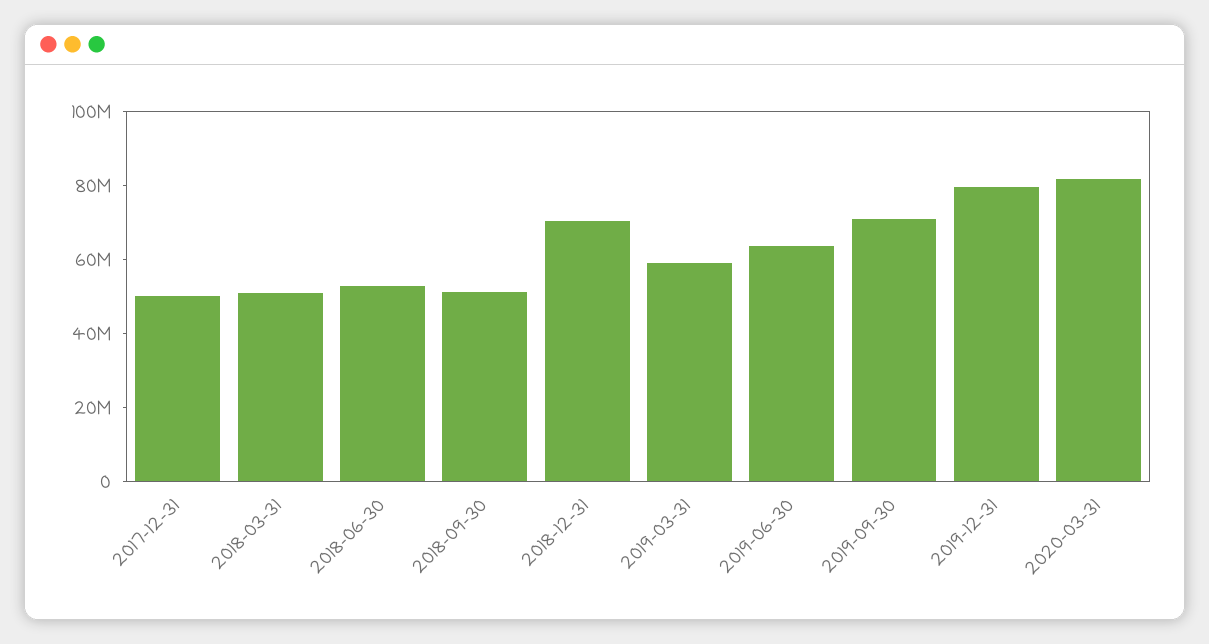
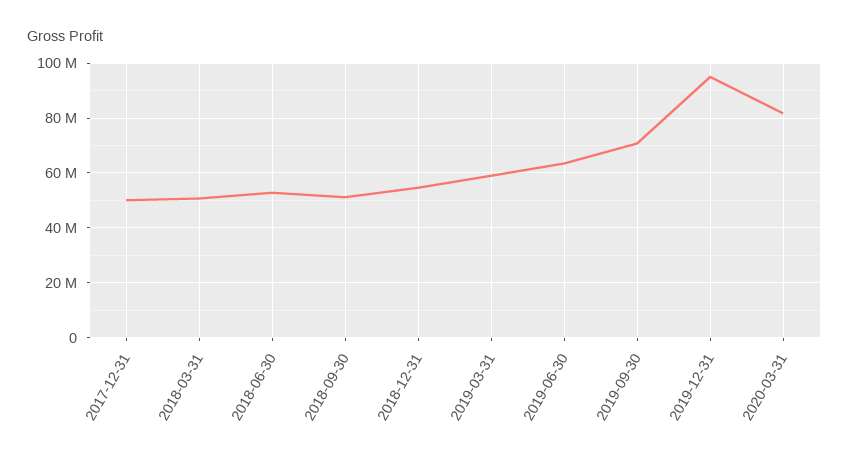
2018-12-31: 70000000 -> 55000000
2019-12-31: 80000000 -> 95000000

